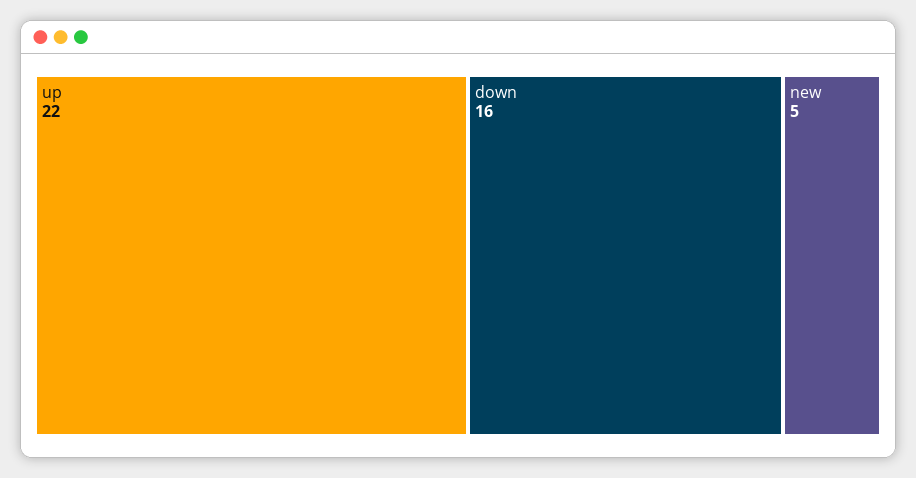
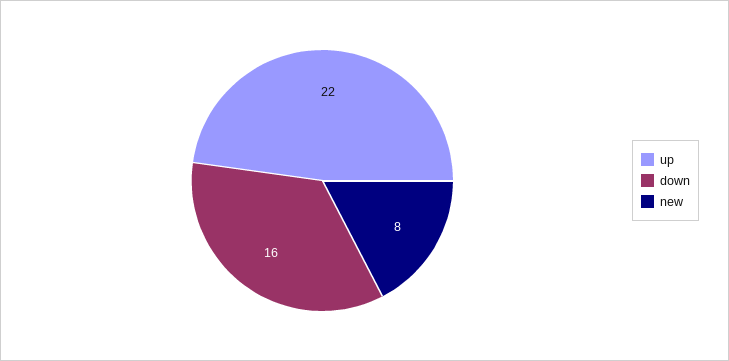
new: 5 -> 8

